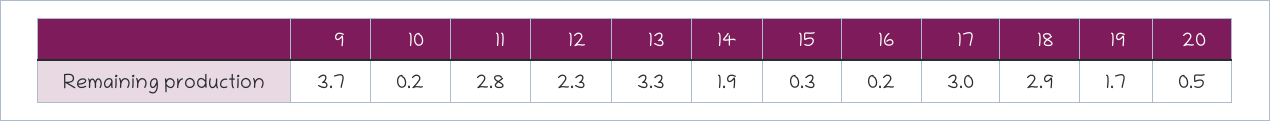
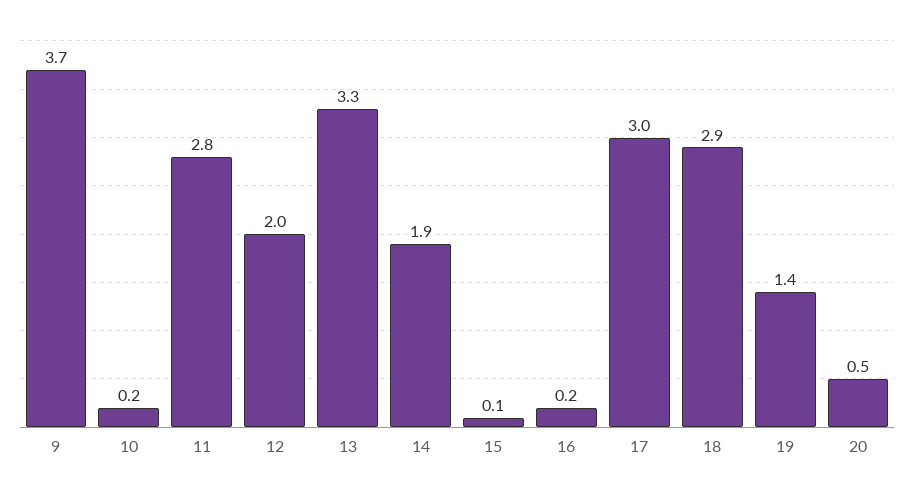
12: 2.3 -> 2
15: 0.3 -> 0.1
19: 1.7 -> 1.4

